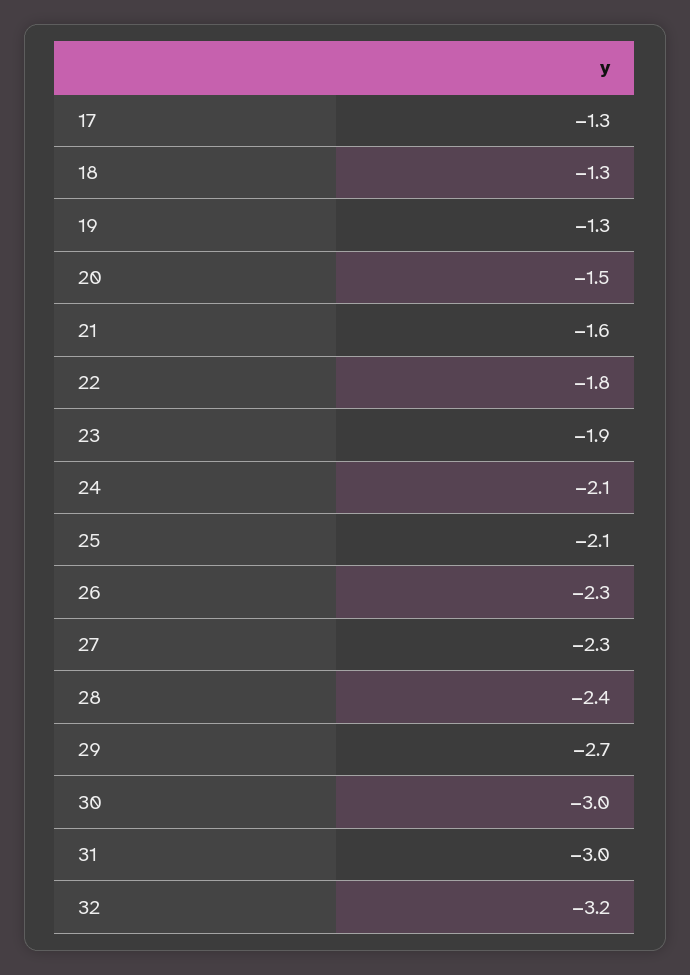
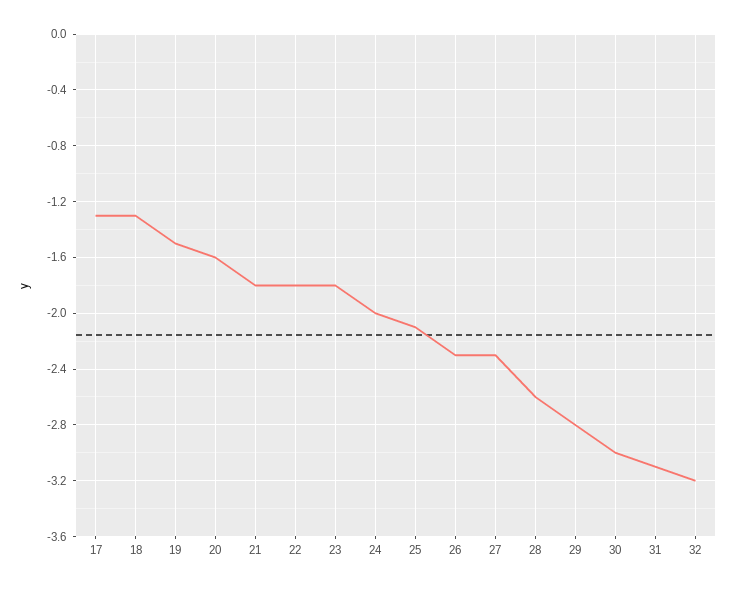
19: -1.3 -> -1.5
20: -1.5 -> -1.6
21: -1.6 -> -1.8
23: -1.9 -> -1.8
24: -2.1 -> -2
28: -2.4 -> -2.6
29: -2.7 -> -2.8
31: -3 -> -3.1

